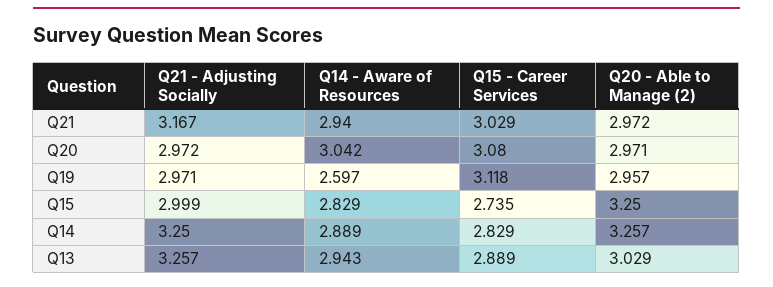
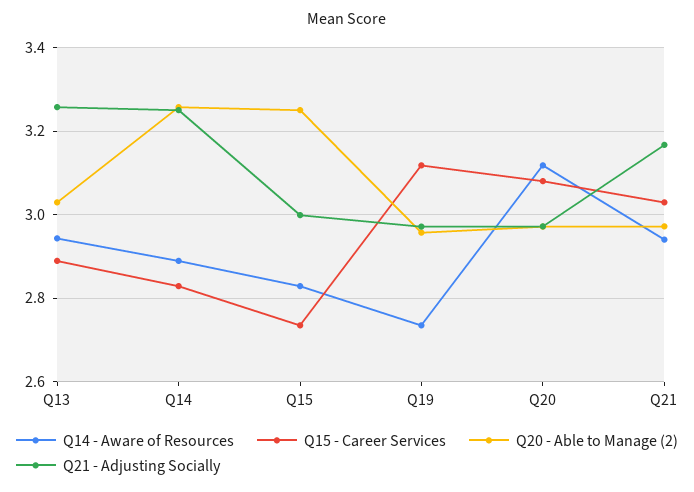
Q14 - Aware of Resources, Q20: 3.042 -> 3.12
Q14 - Aware of Resources, Q19: 2.597 -> 2.74

